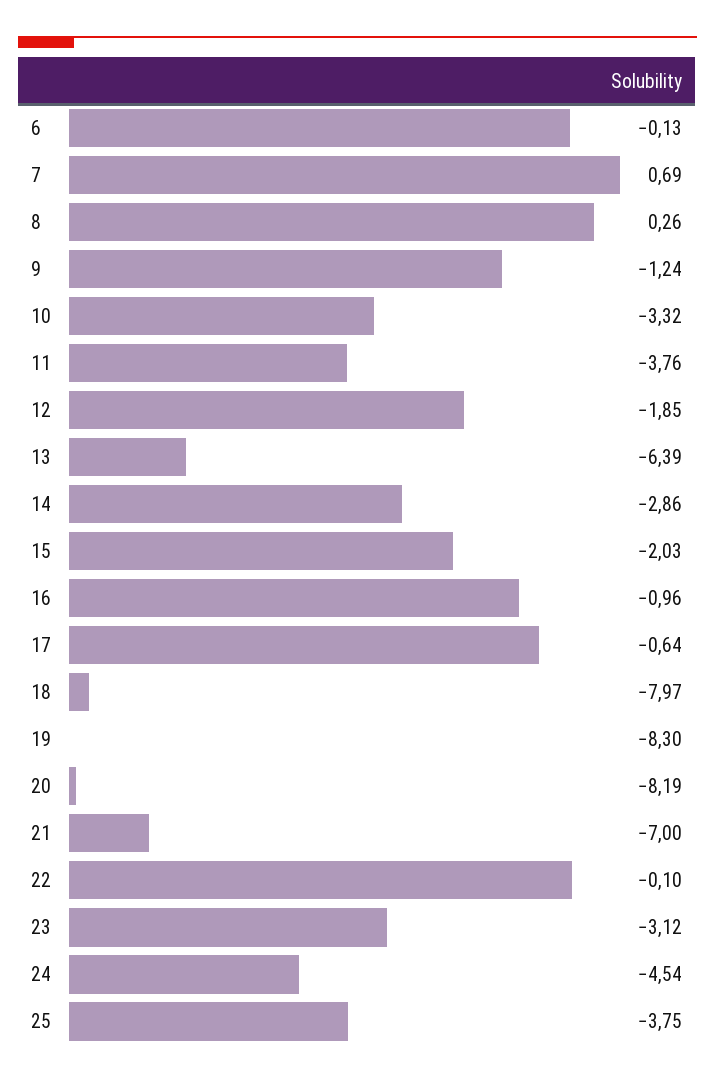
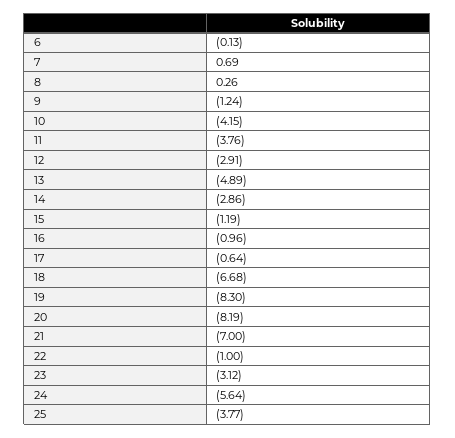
10: -3.32 -> -4.15
12: -1.85 -> -2.91
13: -6.39 -> -4.89
15: -2.03 -> -1.19
18: -7.97 -> -6.68
22: -0.1 -> -1
24: -4.54 -> -5.64
25: -3.75 -> -3.77

